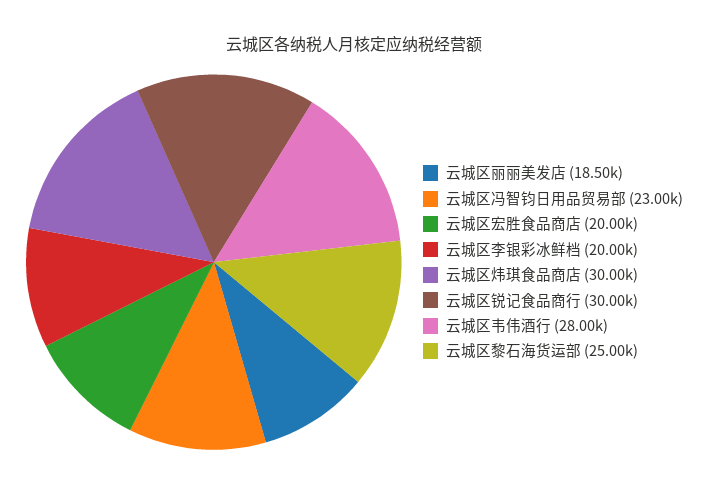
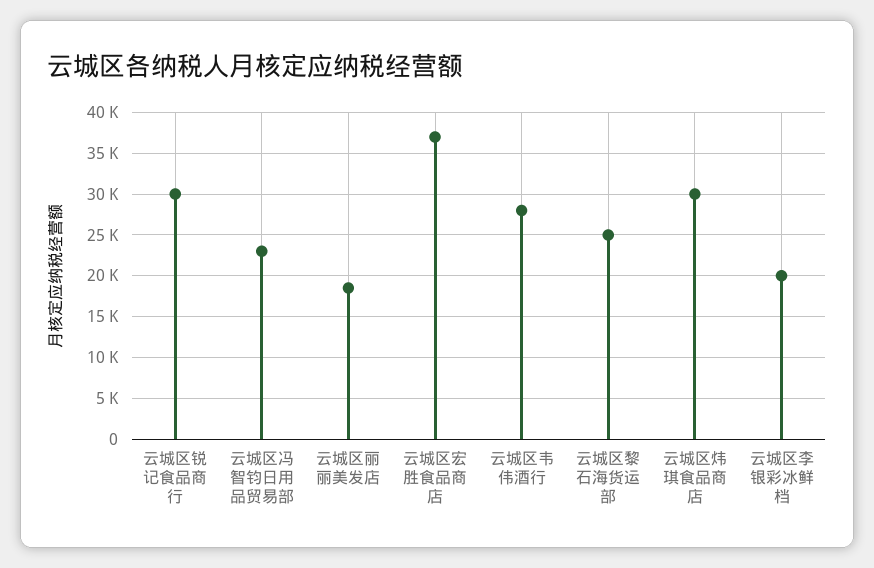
云城区宏胜食品商店: 20000 -> 37000

